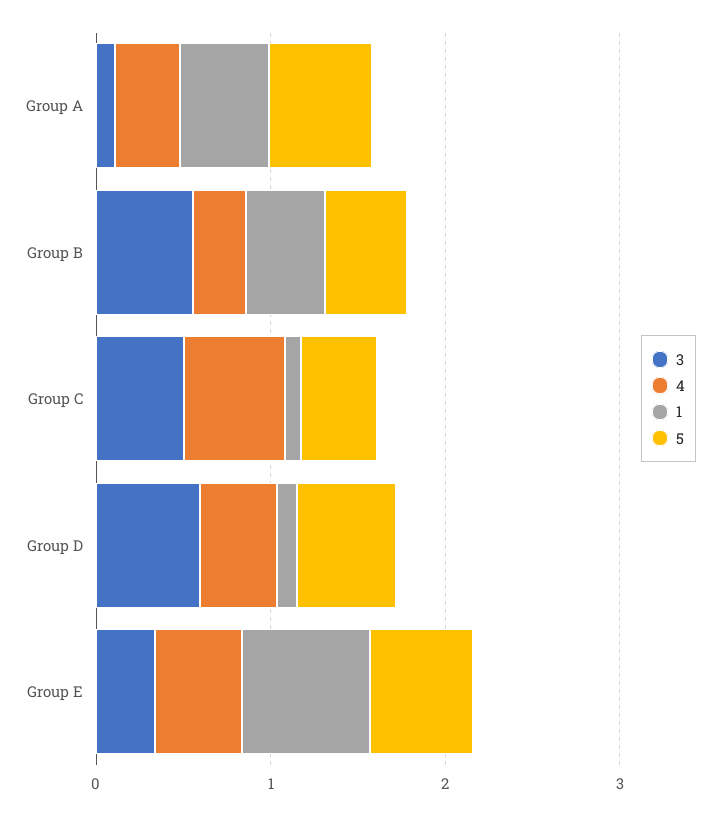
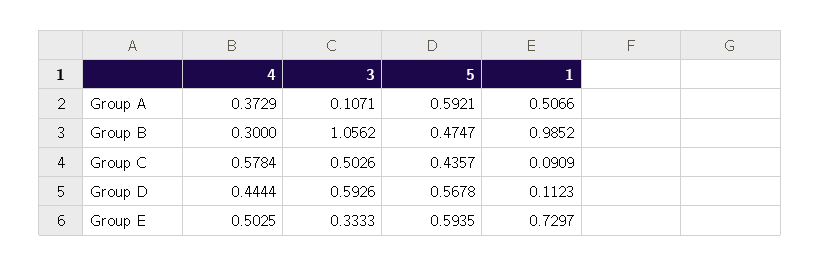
3, Group B: 0.6 -> 1.0562
1, Group B: 0.4 -> 0.9852

